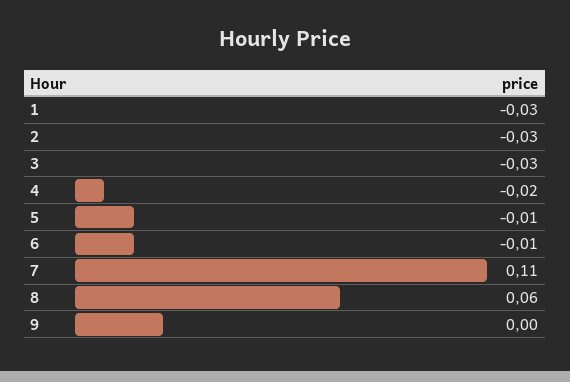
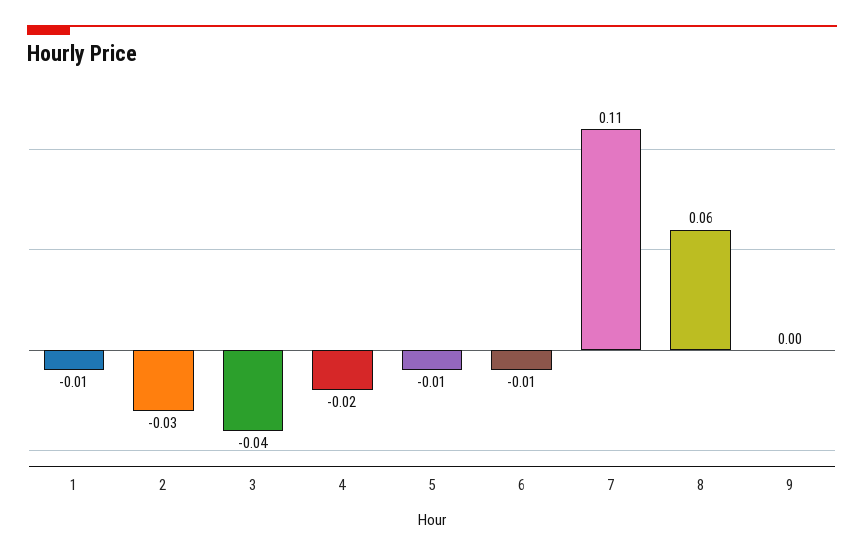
1: -0.03 -> -0.01
3: -0.03 -> -0.04

